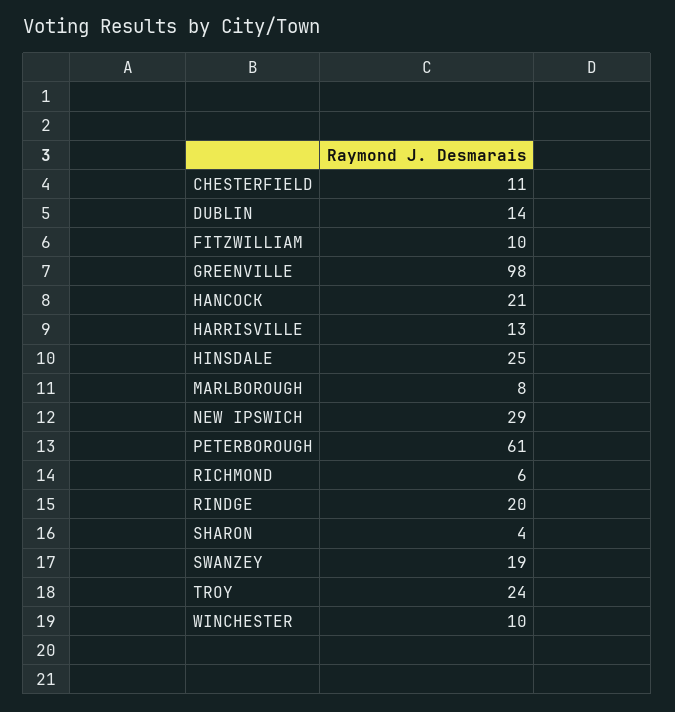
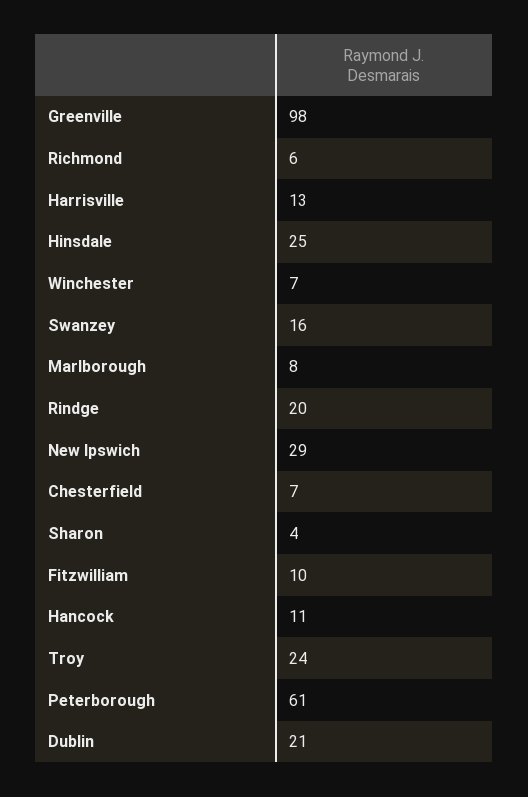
CHESTERFIELD: 11 -> 7
DUBLIN: 14 -> 21
HANCOCK: 21 -> 11
SWANZEY: 19 -> 16
WINCHESTER: 10 -> 7

